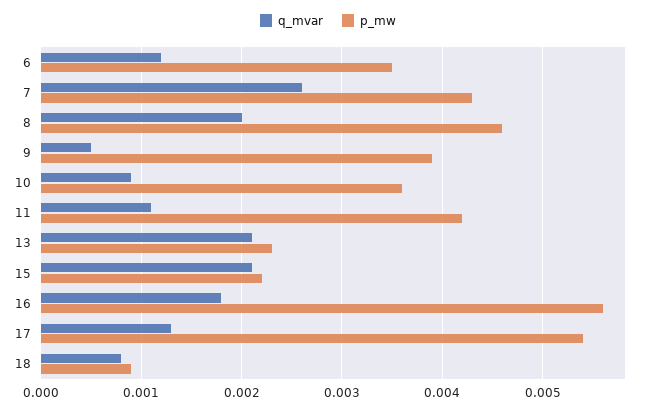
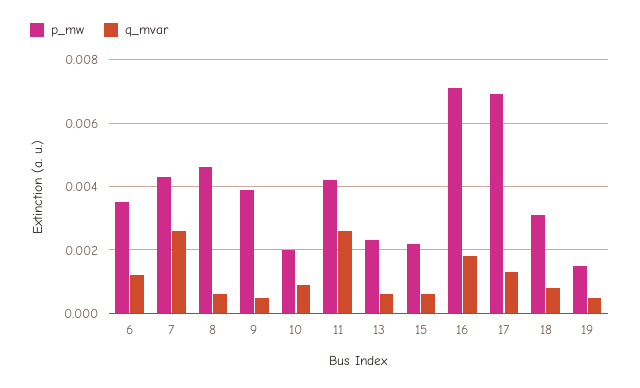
q_mvar, 8: 0.002 -> 0.0005
p_mw, 10: 0.0036 -> 0.002
q_mvar, 11: 0.0011 -> 0.0025
q_mvar, 13: 0.0021 -> 0.0005
q_mvar, 15: 0.0021 -> 0.0005
p_mw, 16: 0.0056 -> 0.007
p_mw, 17: 0.0054 -> 0.007
p_mw, 18: 0.0009 -> 0.003
p_mw, 19: none -> 0.0015
q_mvar, 19: none -> 0.0005

